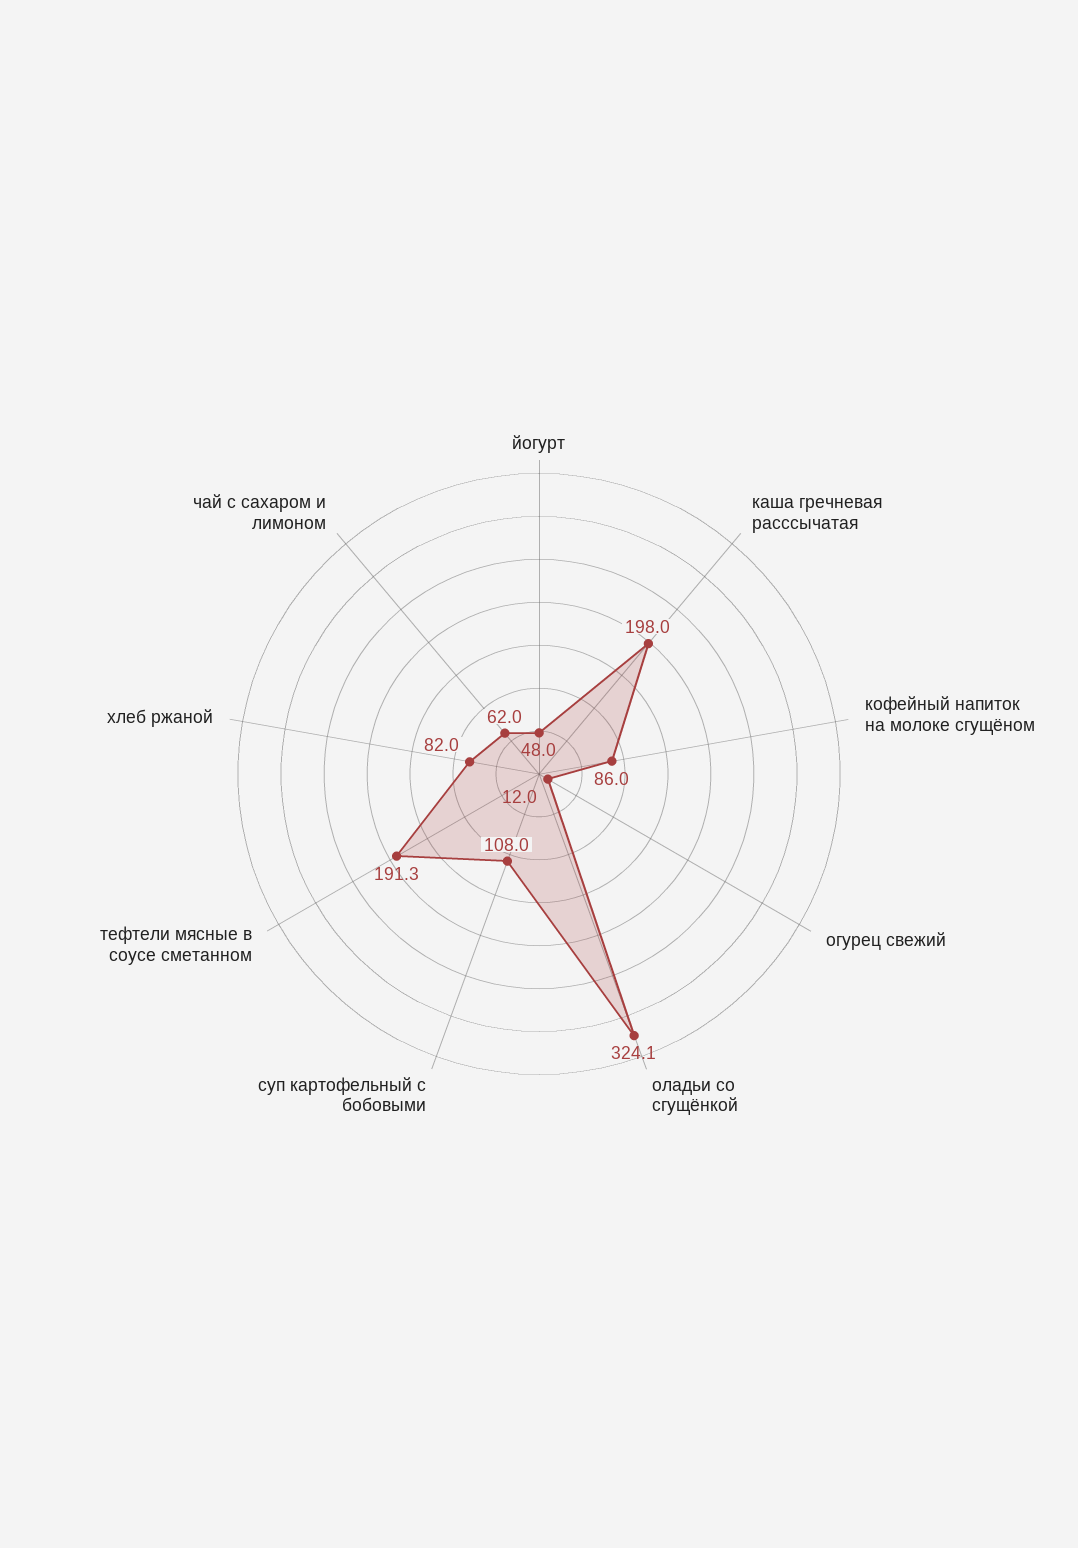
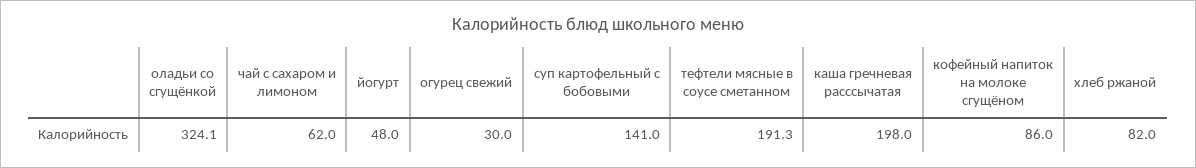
огурец свежий: 12 -> 30
суп картофельный с бобовыми: 108 -> 141

